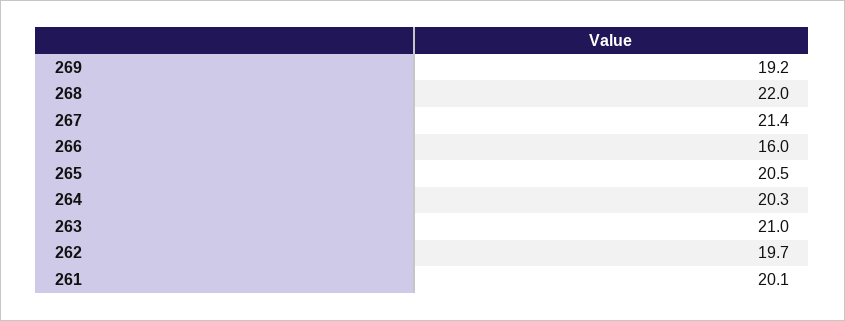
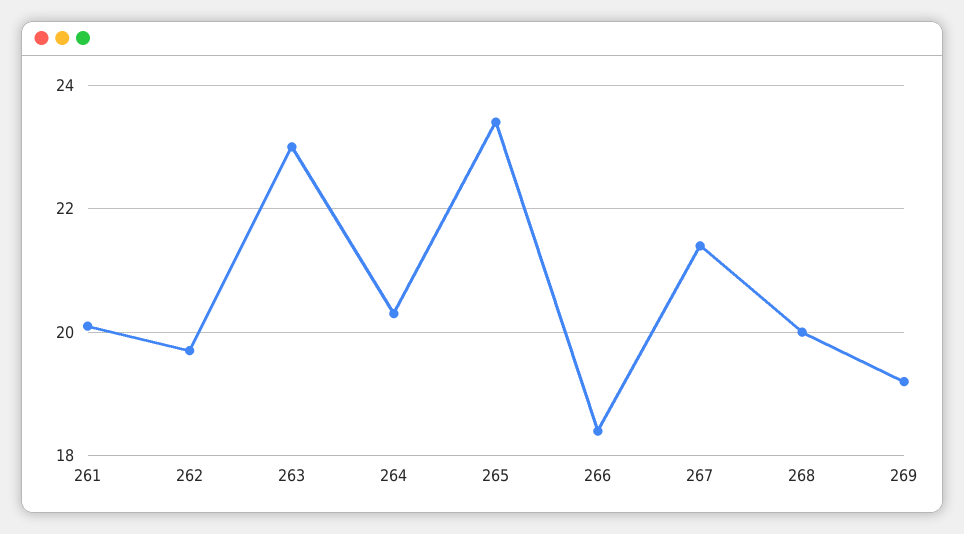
268: 22 -> 20
266: 16 -> 18.5
265: 20.5 -> 23.5
263: 21 -> 23

